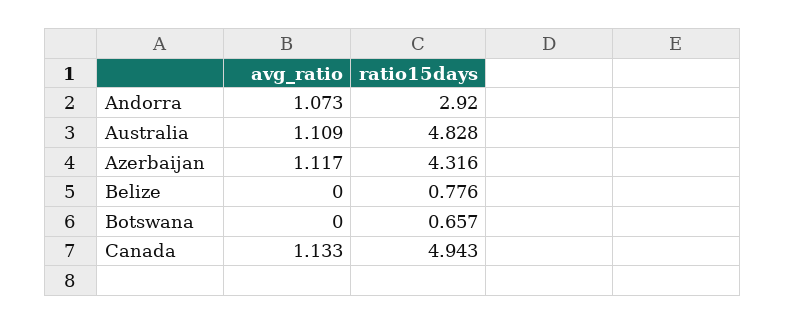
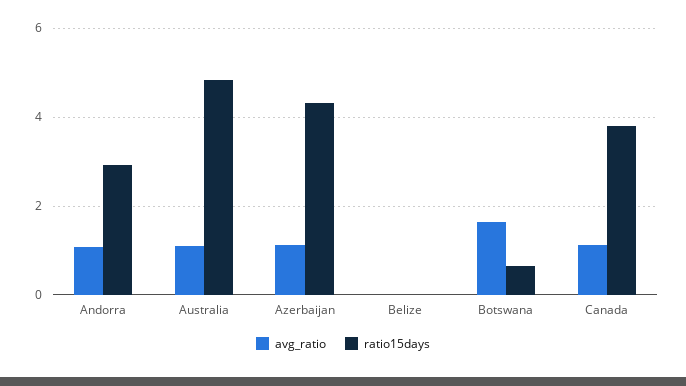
ratio15days, Belize: 0.776 -> 0
avg_ratio, Botswana: 0 -> 1.6
ratio15days, Canada: 4.943 -> 3.8

